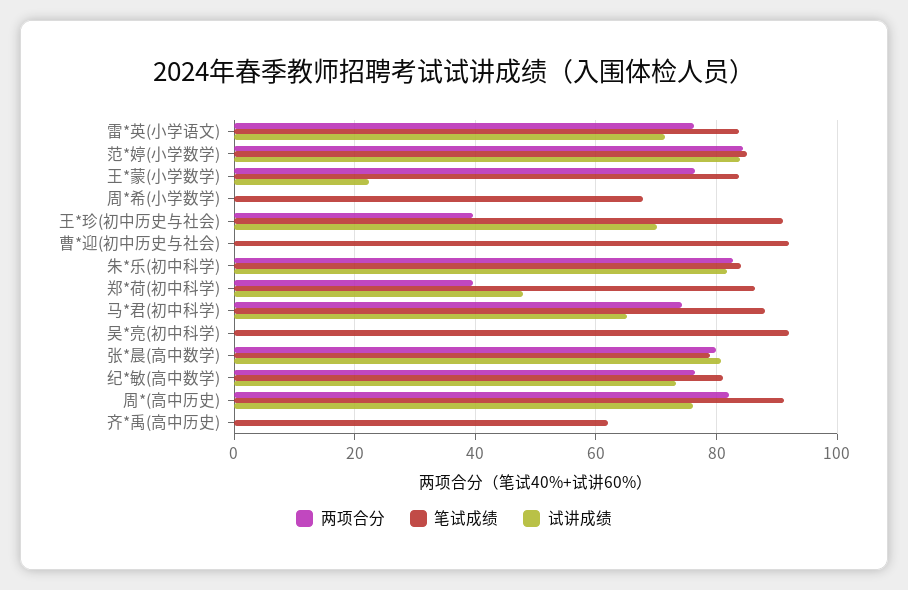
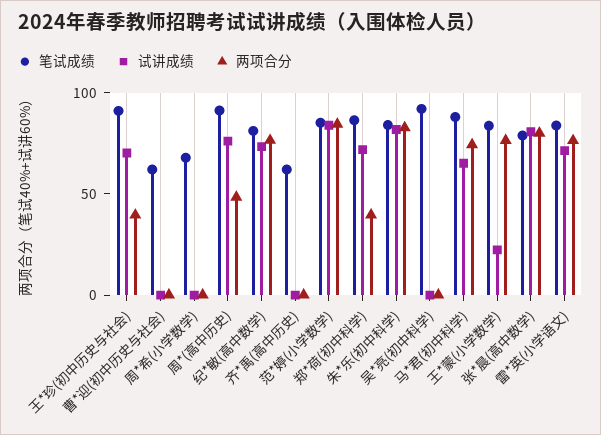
笔试成绩, 曹*迎(初中历史与社会): 92 -> 60
试讲成绩, 郑*荷(初中科学): 48 -> 70
两项合分, 周*(高中历史): 82 -> 50

